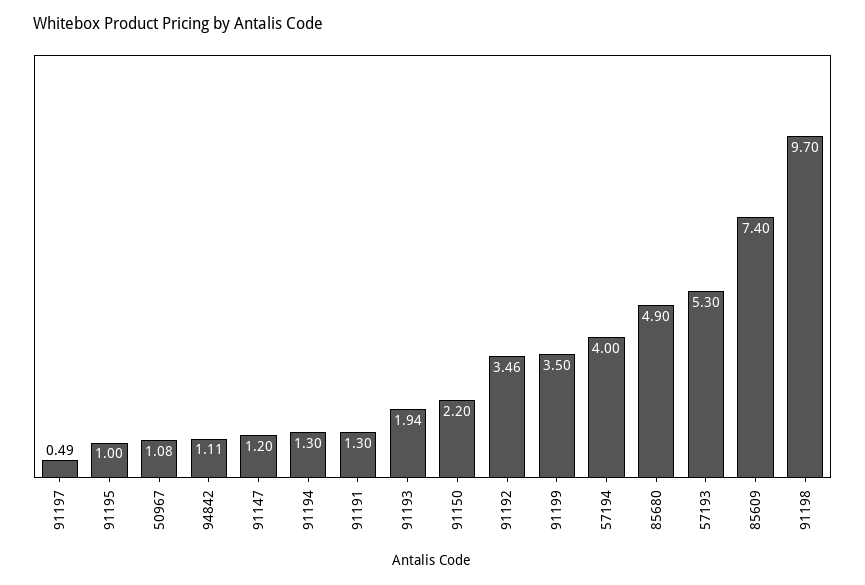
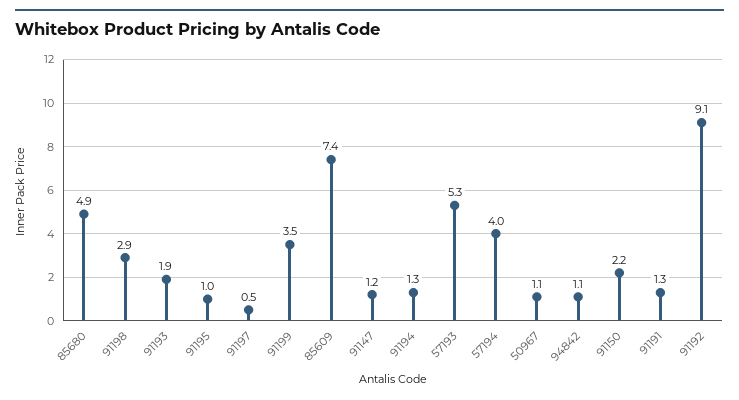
91192: 3.46 -> 9.1
91198: 9.7 -> 2.9

